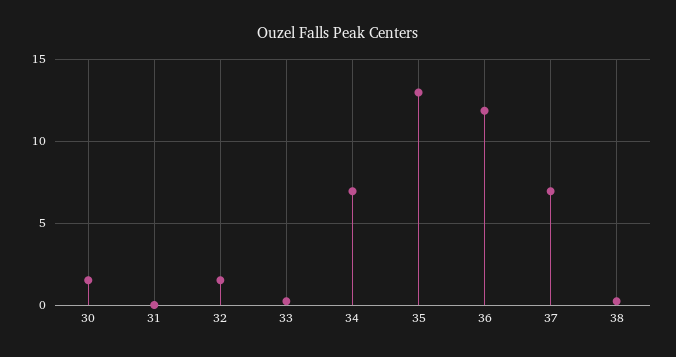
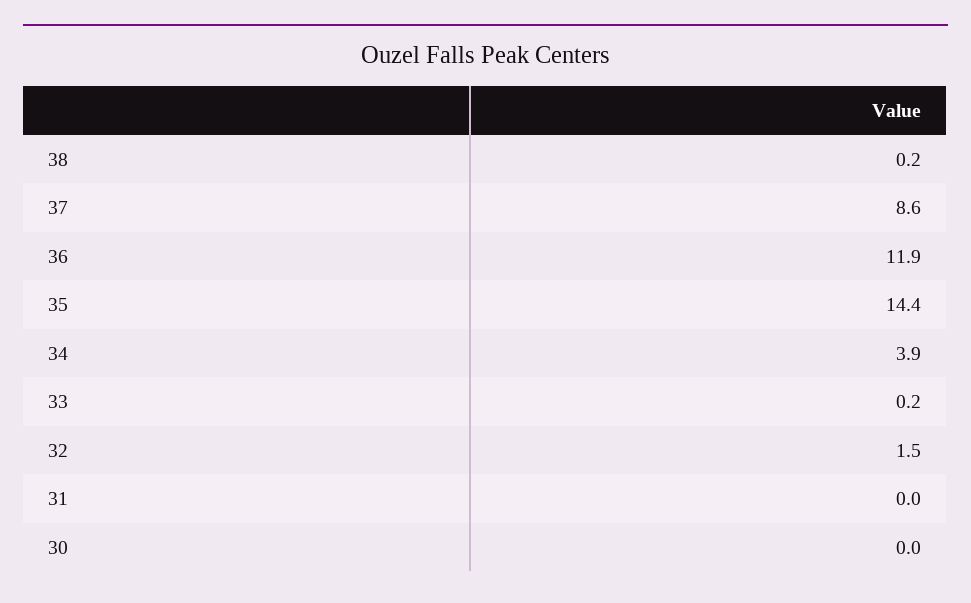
30: 1.5 -> 0
34: 7 -> 3.9
35: 13 -> 14.4
37: 7 -> 8.6

